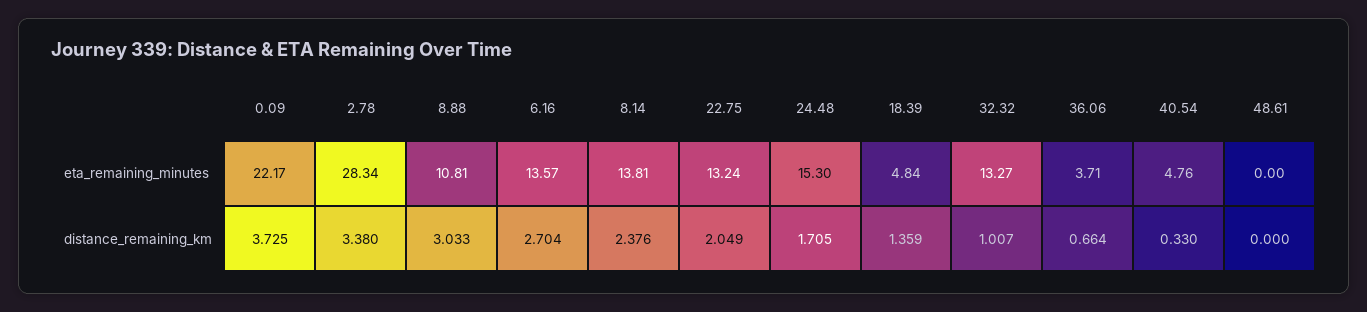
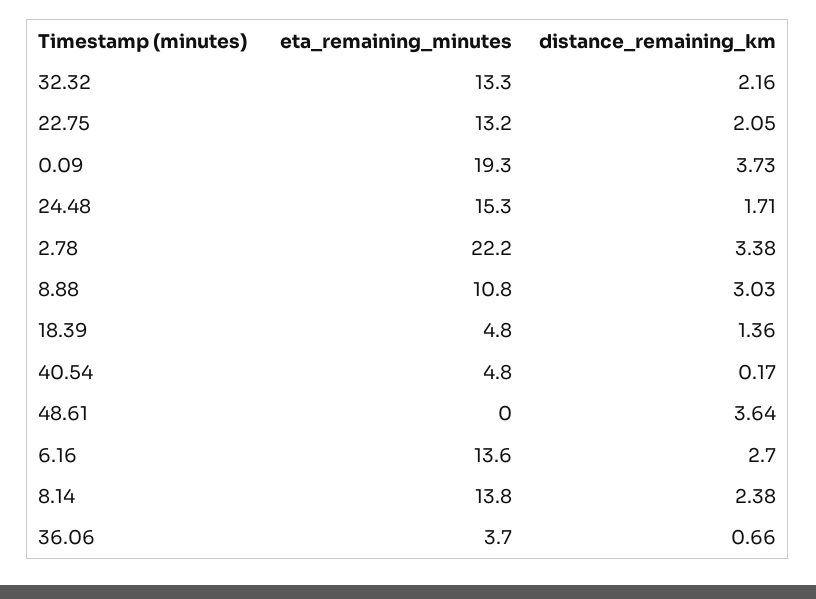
0.09, eta_remaining_minutes: 22.17 -> 19.3
2.78, eta_remaining_minutes: 28.34 -> 22.2
32.32, distance_remaining_km: 1.007 -> 2.16
40.54, distance_remaining_km: 0.33 -> 0.17
48.61, distance_remaining_km: 0 -> 3.64

